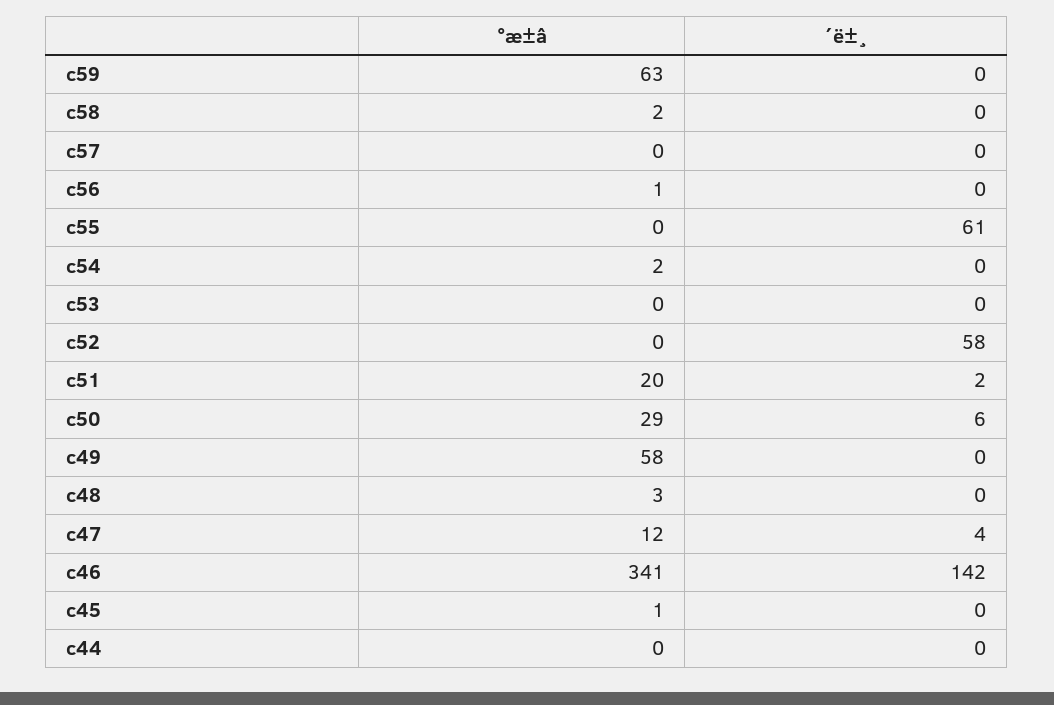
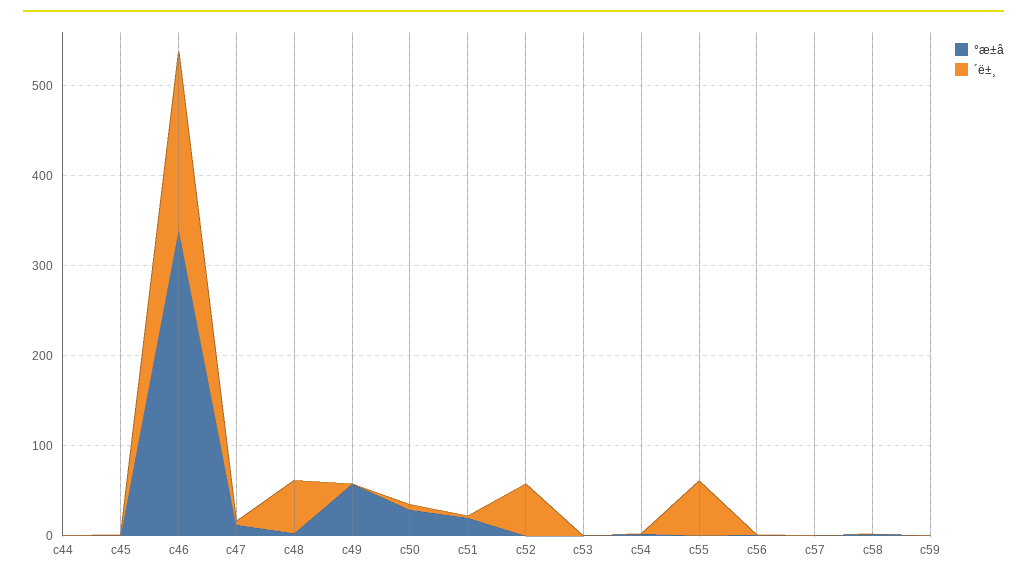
°æ±â, c59: 63 -> 0
´ë±¸, c48: 0 -> 60
´ë±¸, c46: 142 -> 200

